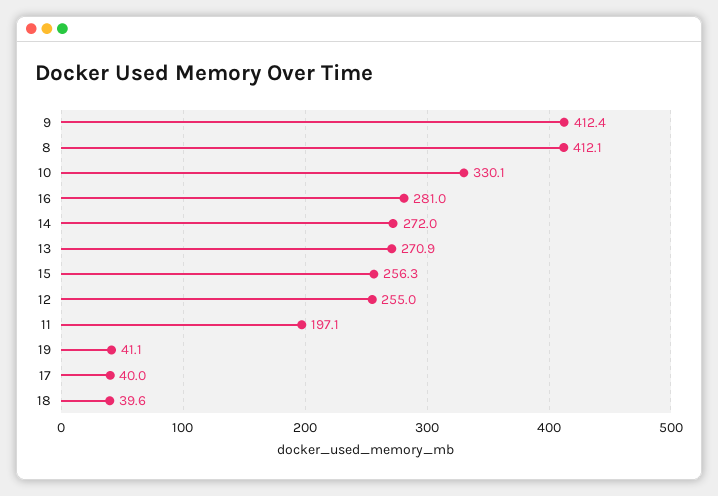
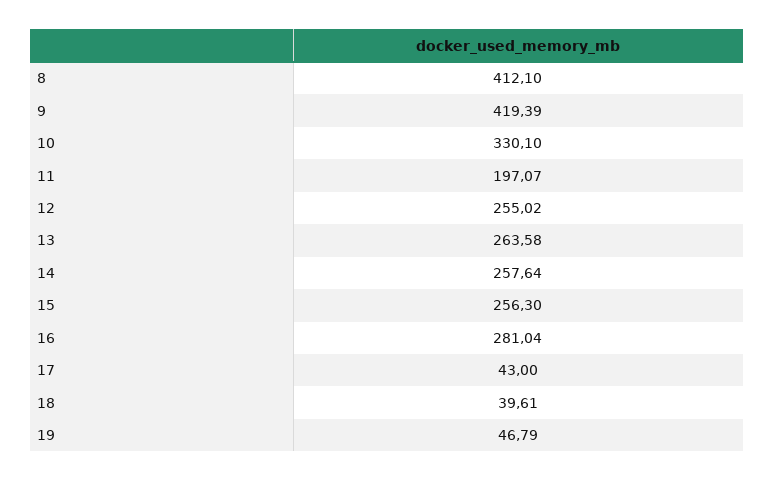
9: 412.4 -> 419.39
14: 272 -> 257.64
13: 270.9 -> 263.58
19: 41.1 -> 46.79
17: 40 -> 43

